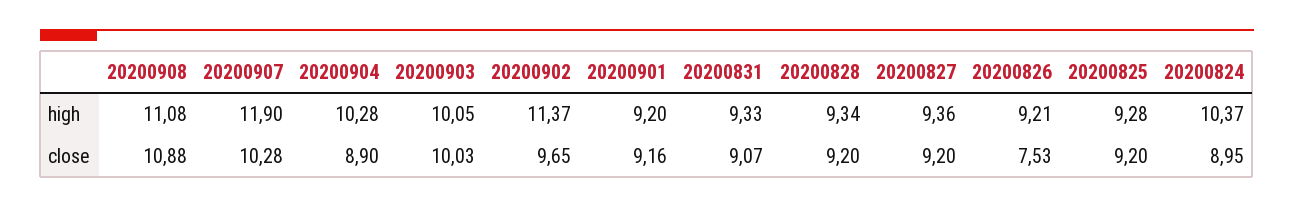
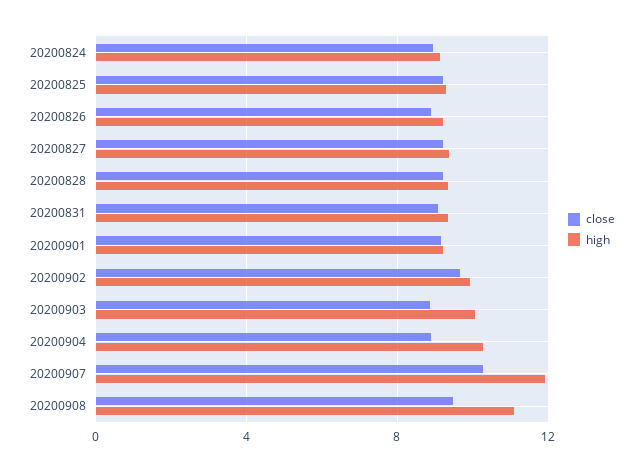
high, 20200902: 11.37 -> 10
high, 20200824: 10.37 -> 9
close, 20200908: 10.88 -> 9.5
close, 20200903: 10.03 -> 9
close, 20200826: 7.53 -> 9

